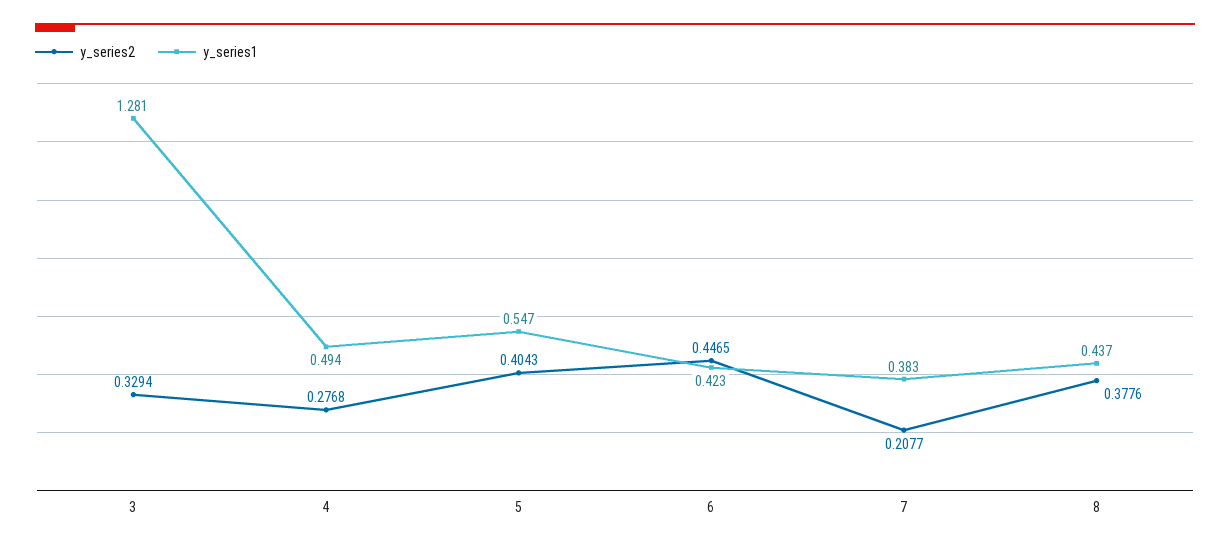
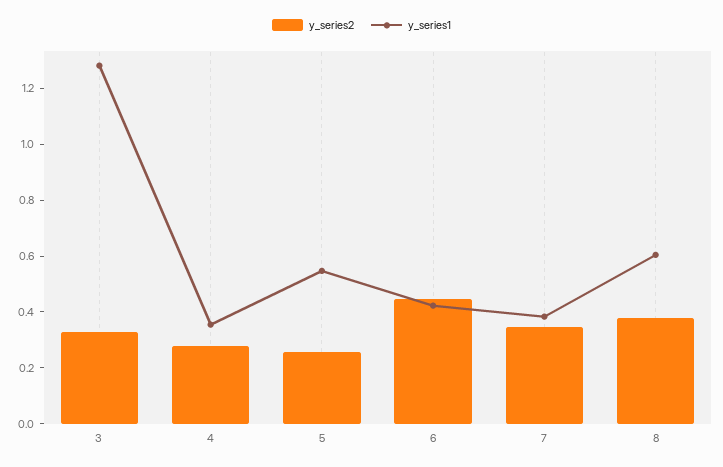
y_series1, 4: 0.494 -> 0.35
y_series2, 5: 0.4043 -> 0.25
y_series2, 7: 0.2077 -> 0.35
y_series1, 8: 0.437 -> 0.6

